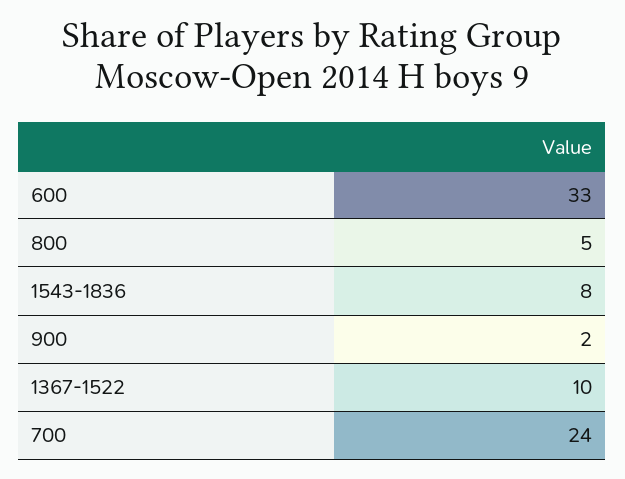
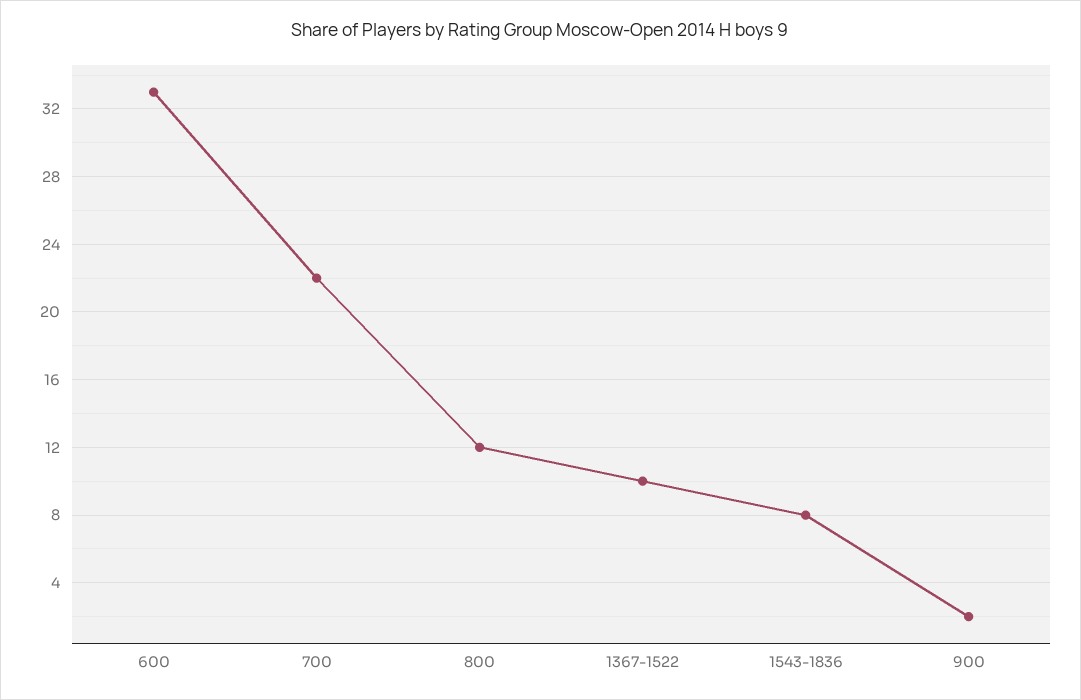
800: 5 -> 12
700: 24 -> 22

